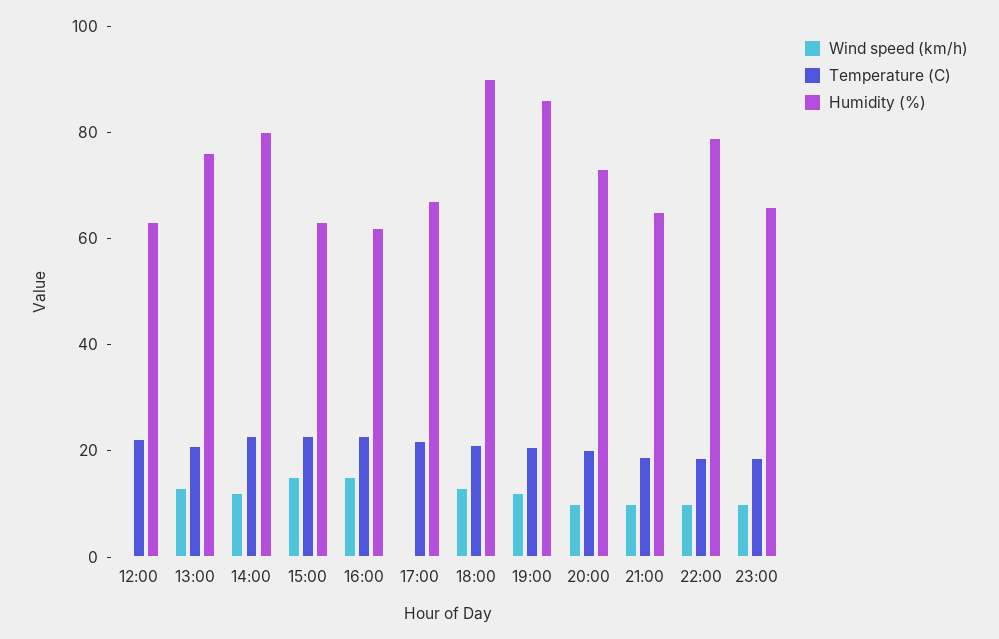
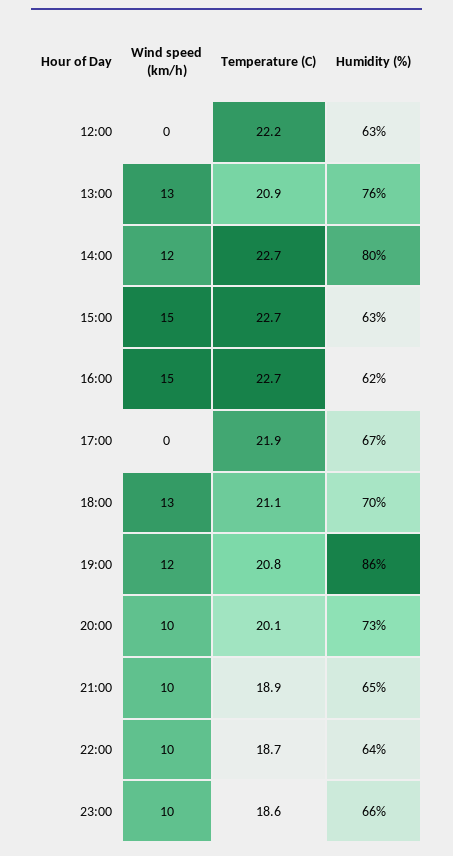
Humidity (%), 18:00: 90 -> 70
Humidity (%), 22:00: 80 -> 64

